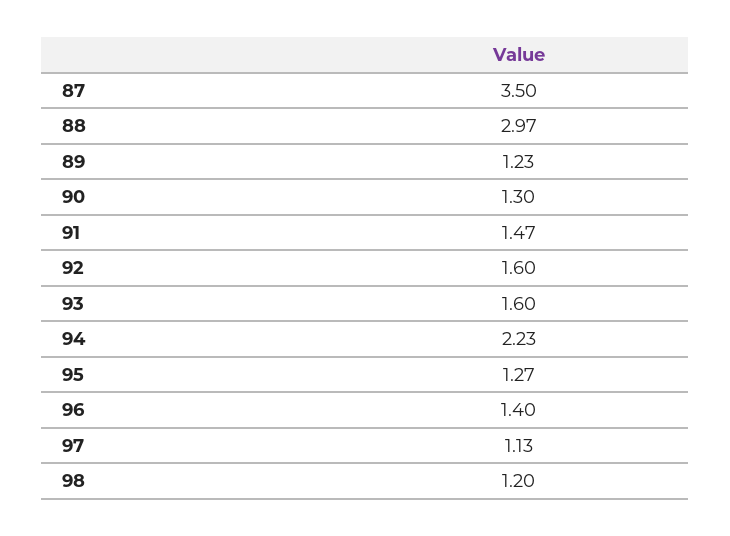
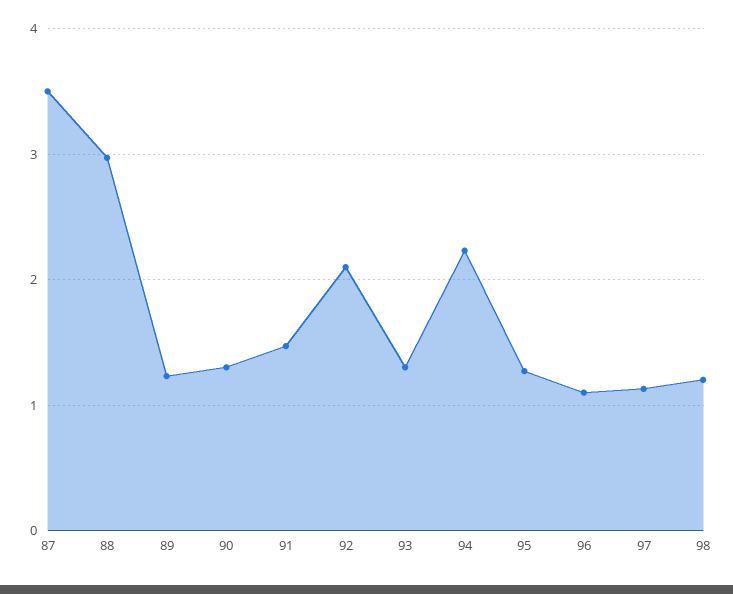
92: 1.6 -> 2.1
93: 1.6 -> 1.3
96: 1.4 -> 1.1

